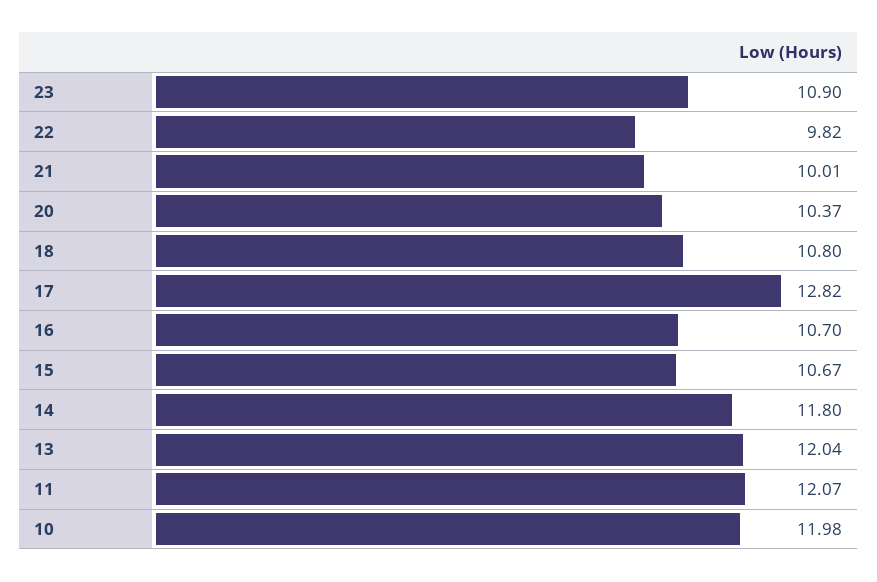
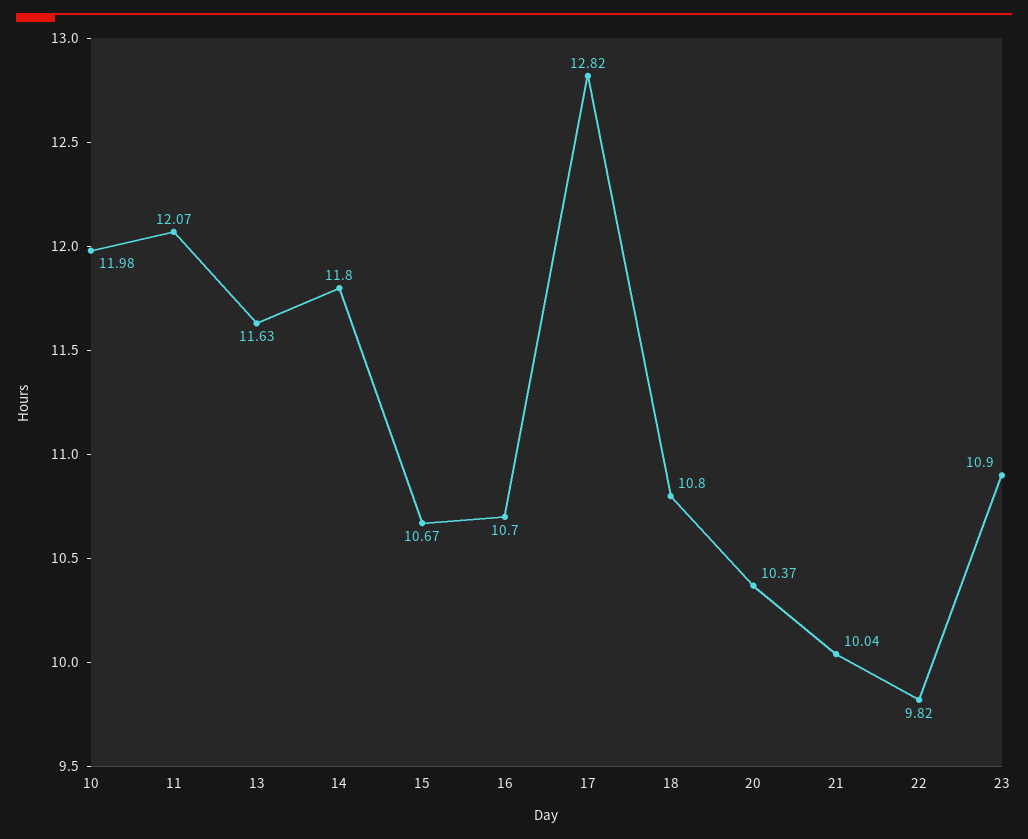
21: 10.01 -> 10.04
13: 12.04 -> 11.63

